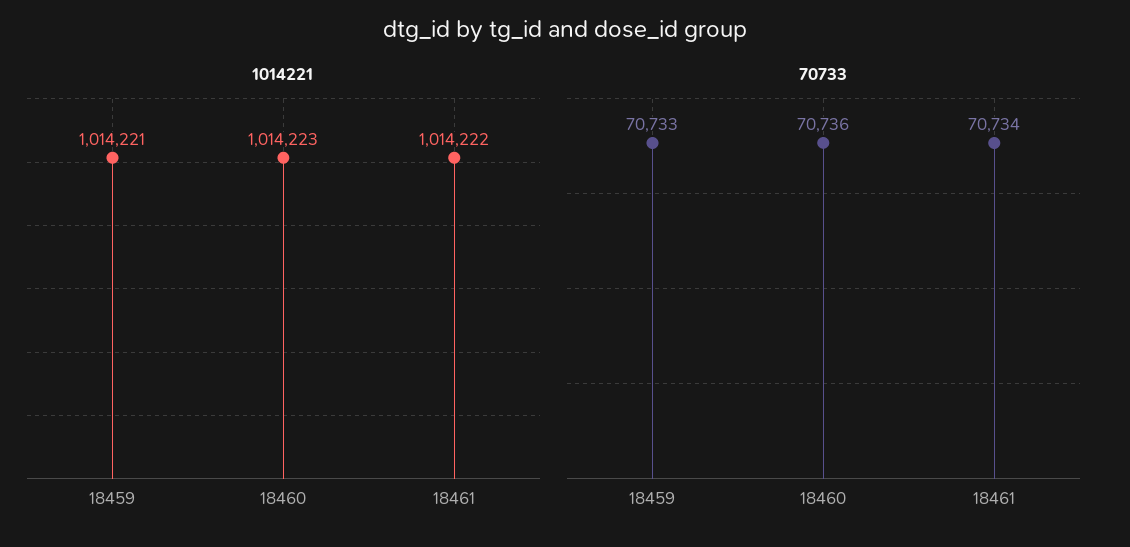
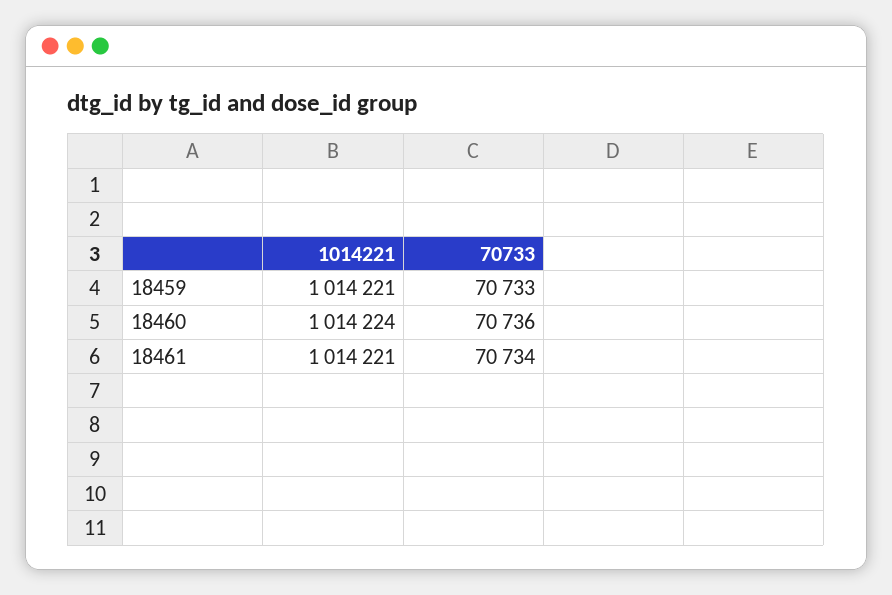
1014221, 18460: 1014223 -> 1014224
1014221, 18461: 1014222 -> 1014221

